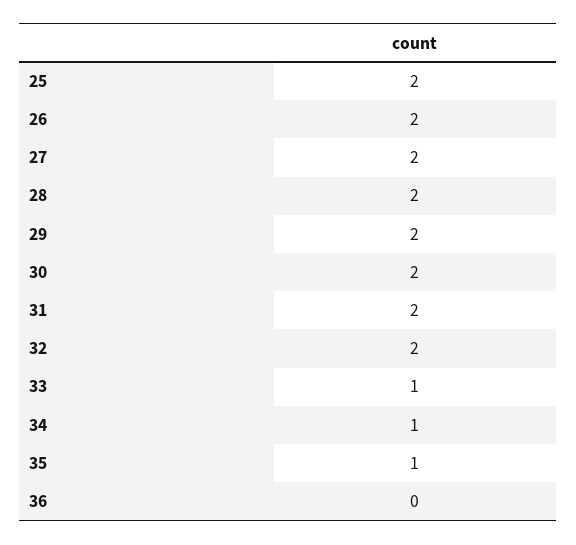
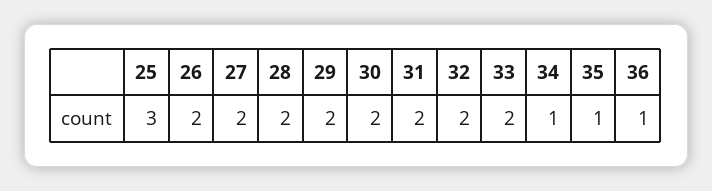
25: 2 -> 3
33: 1 -> 2
36: 0 -> 1

